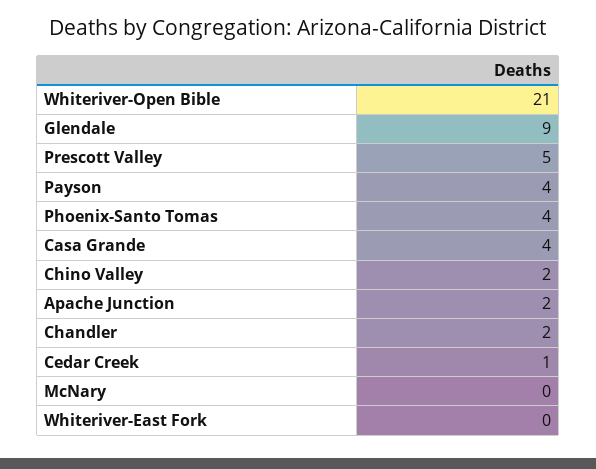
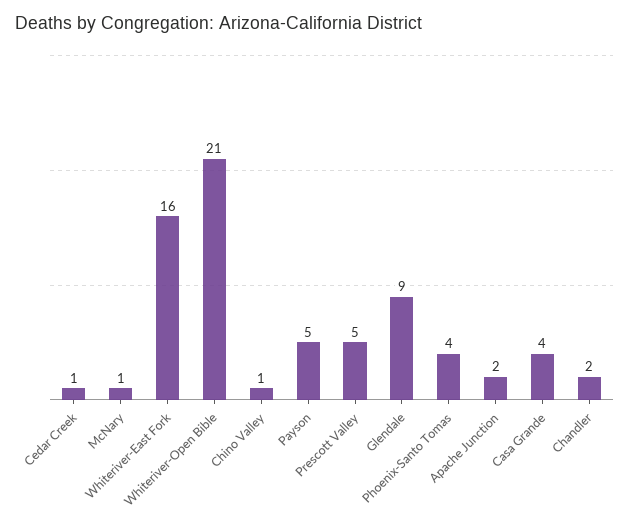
Payson: 4 -> 5
Chino Valley: 2 -> 1
McNary: 0 -> 1
Whiteriver-East Fork: 0 -> 16

